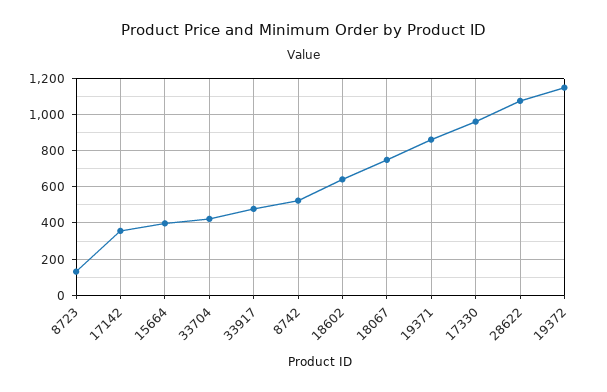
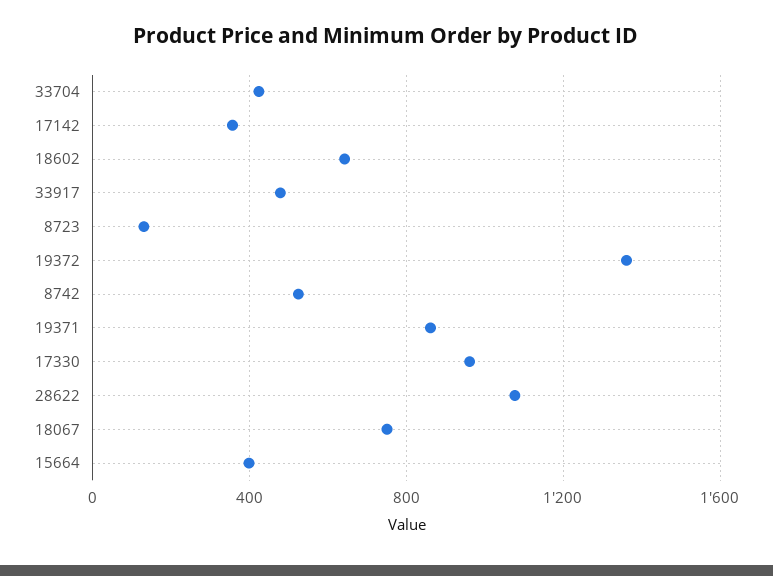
19372: 1150 -> 1350

